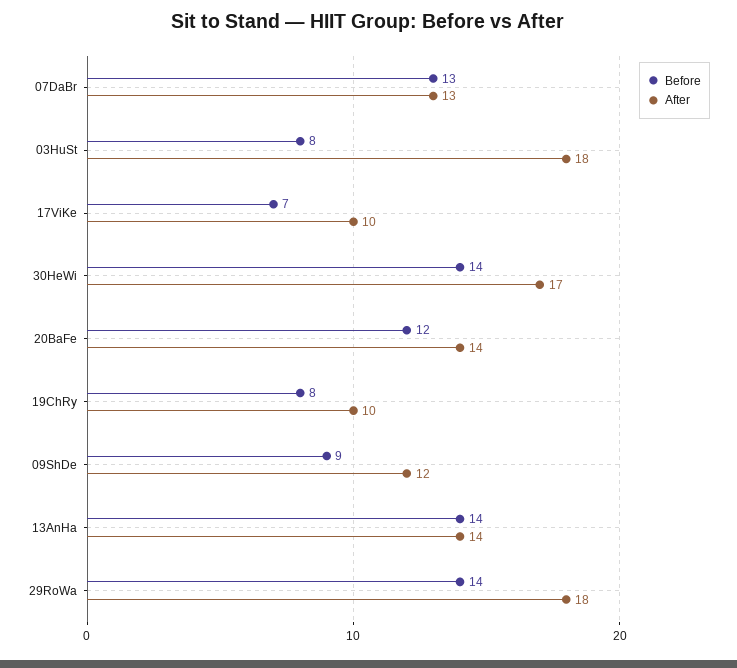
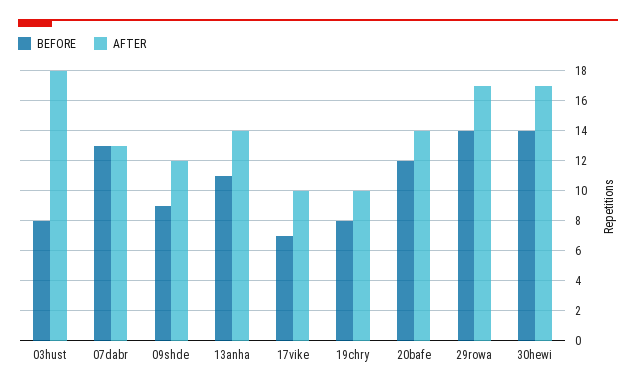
Before, 13AnHa: 14 -> 11
After, 29RoWa: 18 -> 17

